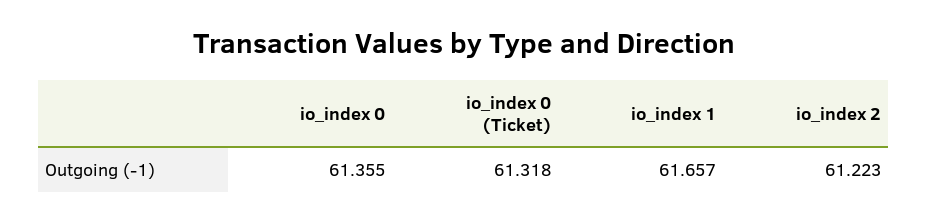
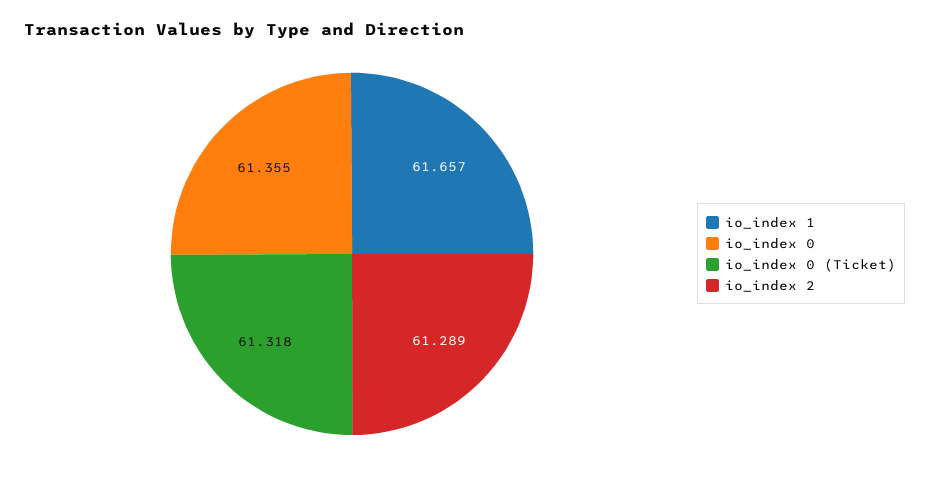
io_index 2: 61.223 -> 61.289

